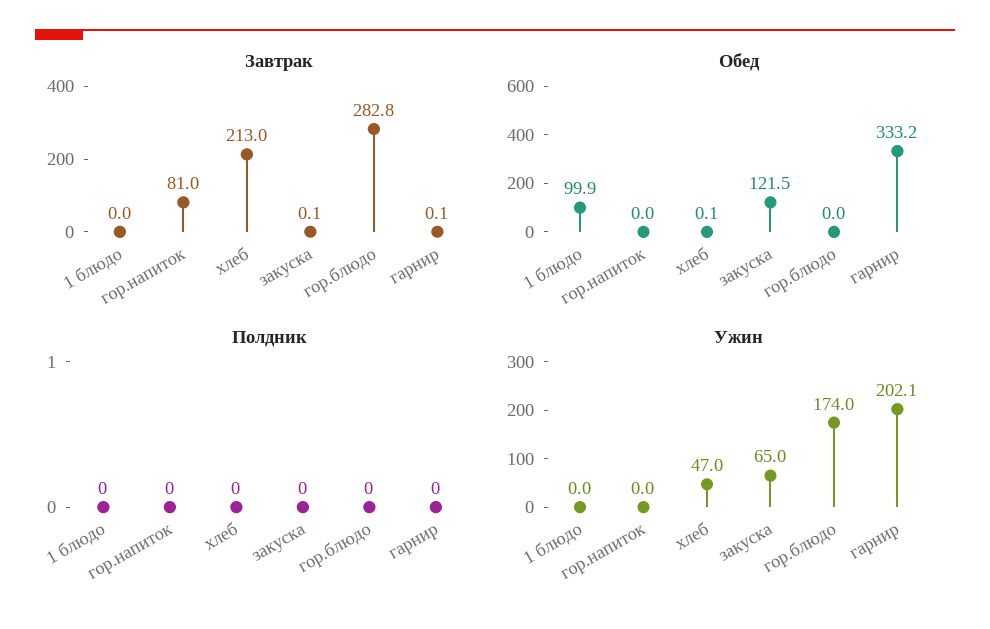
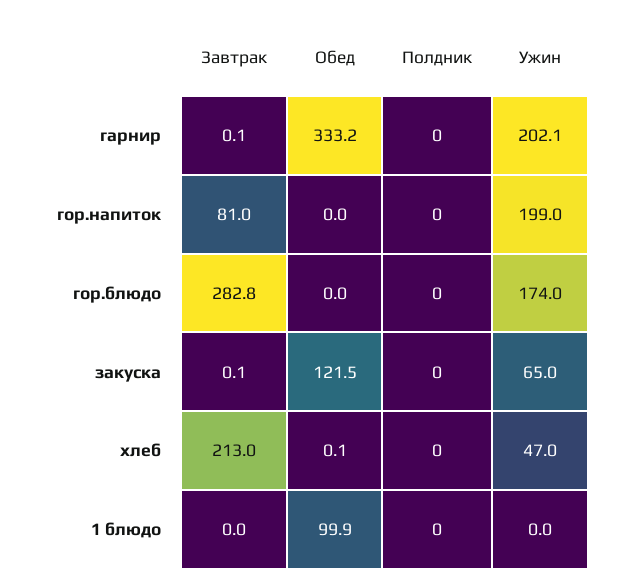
Ужин, гор.напиток: 0 -> 199

